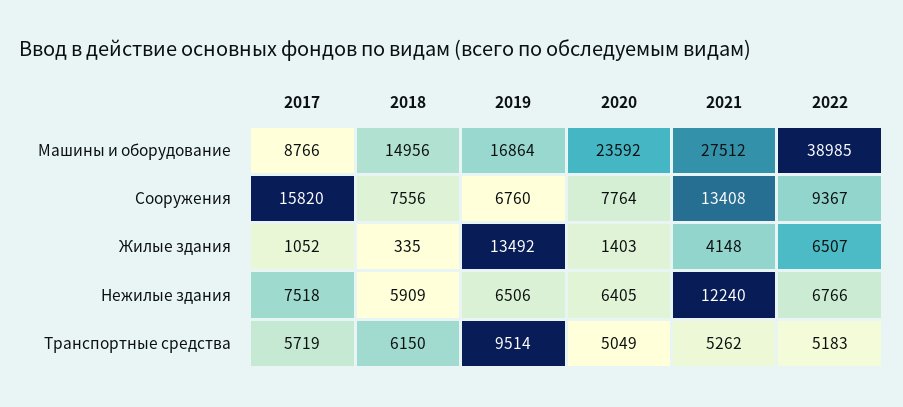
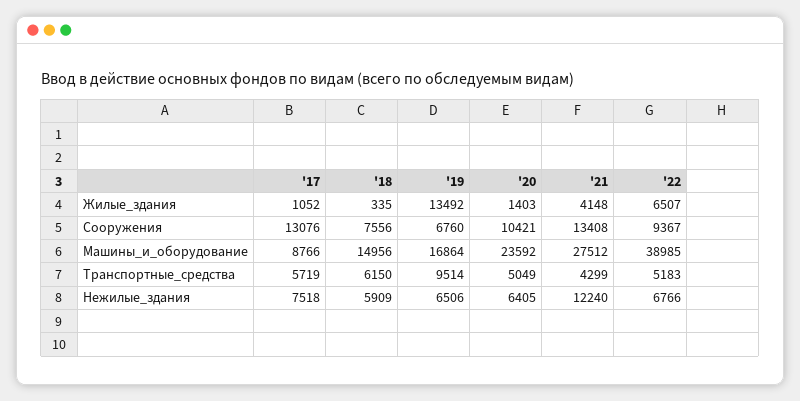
2017, Сооружения: 15820 -> 13076
2020, Сооружения: 7764 -> 10421
2021, Транспортные средства: 5262 -> 4299

